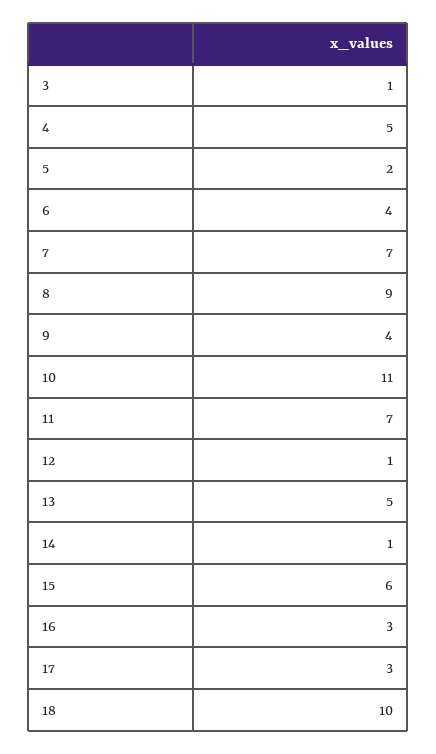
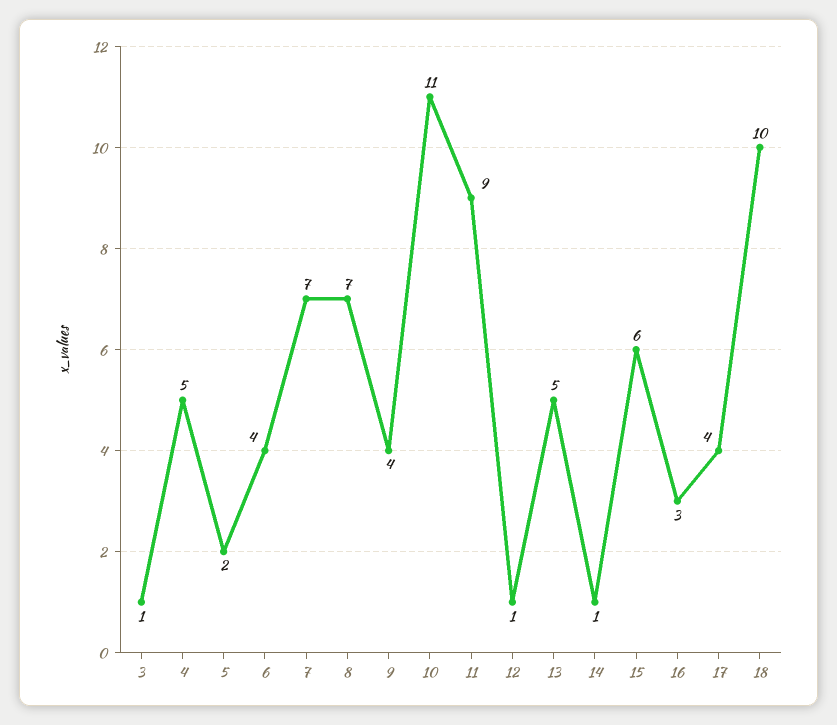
8: 9 -> 7
11: 7 -> 9
17: 3 -> 4

